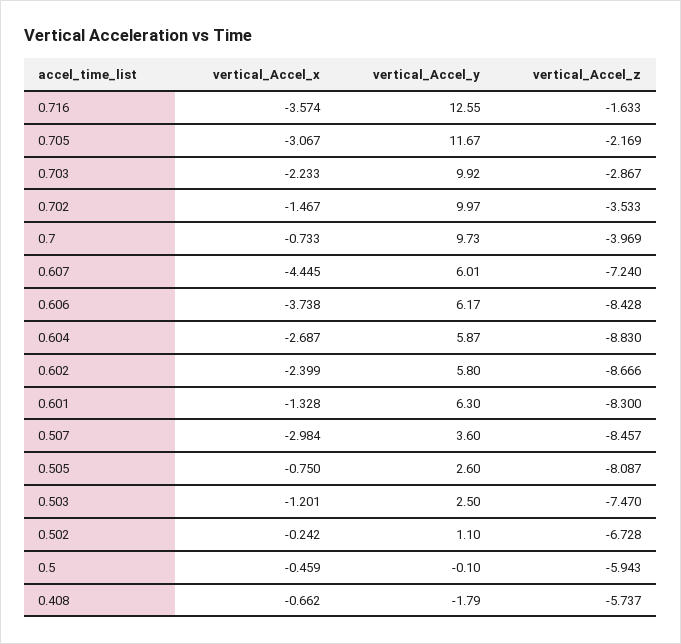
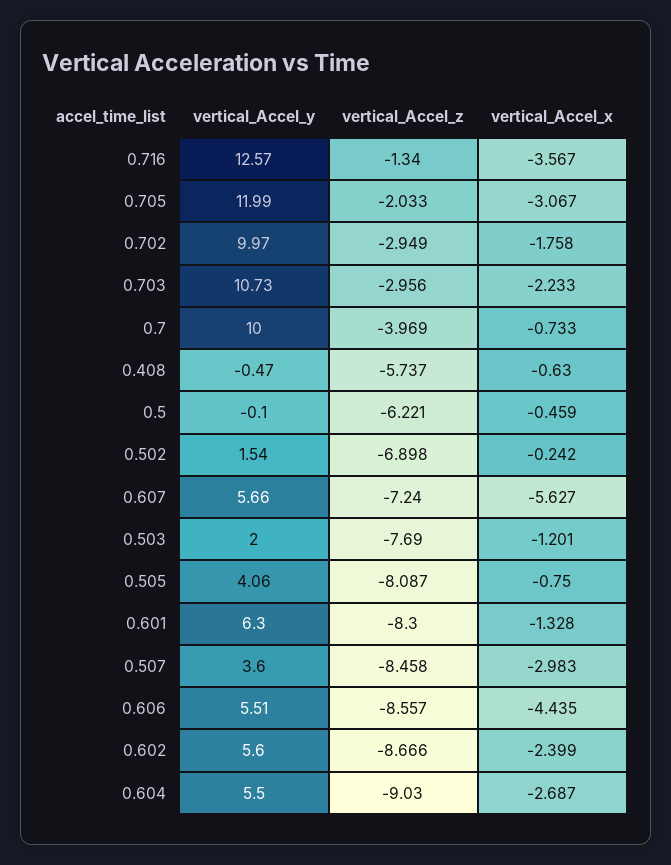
vertical_Accel_x, 0.716: -3.574 -> -3.567
vertical_Accel_y, 0.716: 12.55 -> 12.57
vertical_Accel_z, 0.716: -1.633 -> -1.34
vertical_Accel_y, 0.705: 11.67 -> 11.99
vertical_Accel_z, 0.705: -2.169 -> -2.033
vertical_Accel_y, 0.703: 9.92 -> 10.73
vertical_Accel_z, 0.703: -2.867 -> -2.956
vertical_Accel_x, 0.702: -1.467 -> -1.758
vertical_Accel_z, 0.702: -3.533 -> -2.949
vertical_Accel_y, 0.7: 9.73 -> 10
vertical_Accel_x, 0.607: -4.445 -> -5.627
vertical_Accel_y, 0.607: 6.01 -> 5.66
vertical_Accel_x, 0.606: -3.738 -> -4.435
vertical_Accel_y, 0.606: 6.17 -> 5.51
vertical_Accel_z, 0.606: -8.428 -> -8.557
vertical_Accel_y, 0.604: 5.87 -> 5.5
vertical_Accel_z, 0.604: -8.83 -> -9.03
vertical_Accel_y, 0.602: 5.8 -> 5.6
vertical_Accel_x, 0.507: -2.984 -> -2.983
vertical_Accel_z, 0.507: -8.457 -> -8.458
vertical_Accel_y, 0.505: 2.6 -> 4.06
vertical_Accel_y, 0.503: 2.5 -> 2
vertical_Accel_z, 0.503: -7.47 -> -7.69
vertical_Accel_y, 0.502: 1.1 -> 1.54
vertical_Accel_z, 0.502: -6.728 -> -6.898
vertical_Accel_z, 0.5: -5.943 -> -6.221
vertical_Accel_x, 0.408: -0.662 -> -0.63
vertical_Accel_y, 0.408: -1.79 -> -0.47

